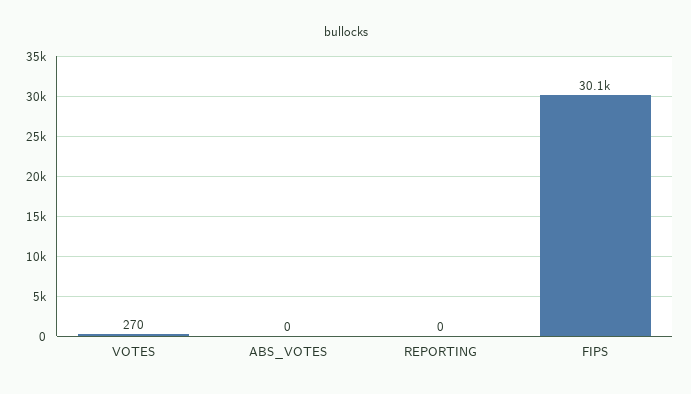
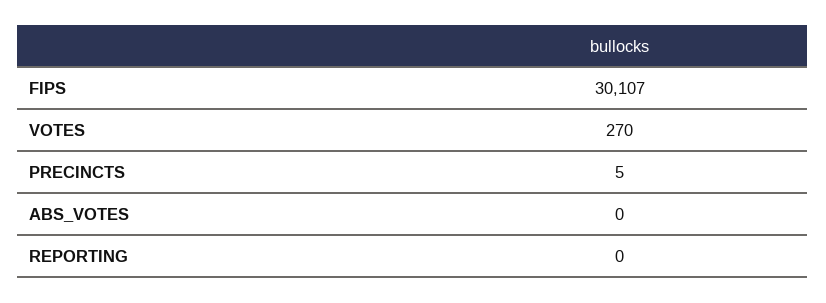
PRECINCTS: none -> 5

